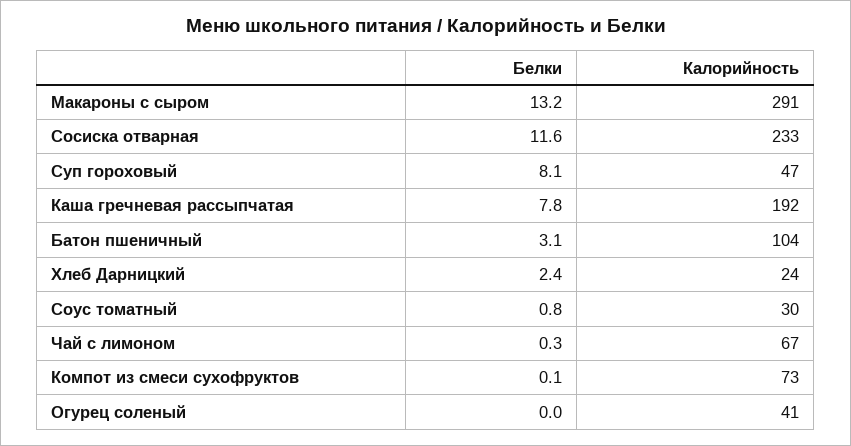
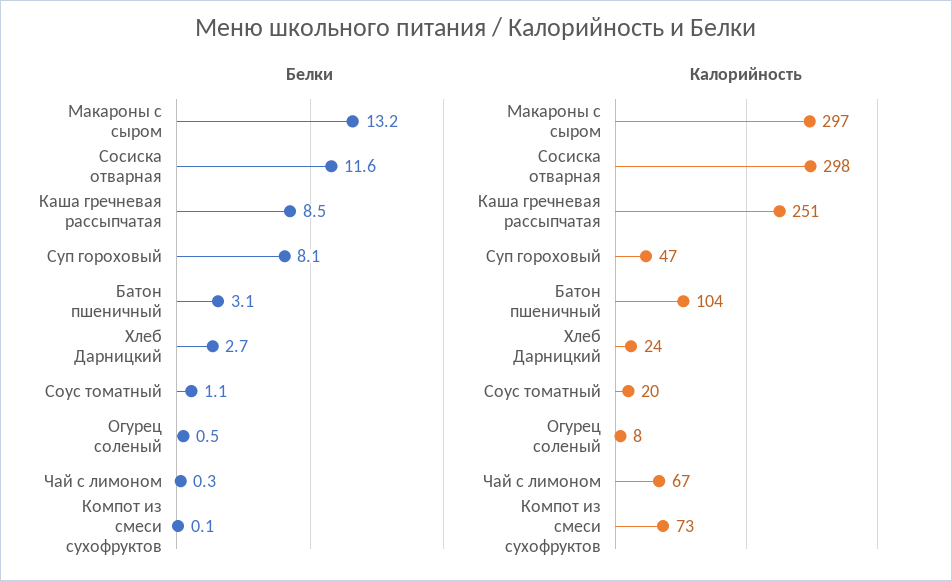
Калорийность, Макароны с сыром: 291 -> 297
Калорийность, Сосиска отварная: 233 -> 298
Белки, Каша гречневая рассыпчатая: 7.8 -> 8.5
Калорийность, Каша гречневая рассыпчатая: 192 -> 251
Белки, Хлеб Дарницкий: 2.4 -> 2.7
Белки, Соус томатный: 0.8 -> 1.1
Калорийность, Соус томатный: 30 -> 20
Белки, Огурец соленый: 0 -> 0.5
Калорийность, Огурец соленый: 41 -> 8

